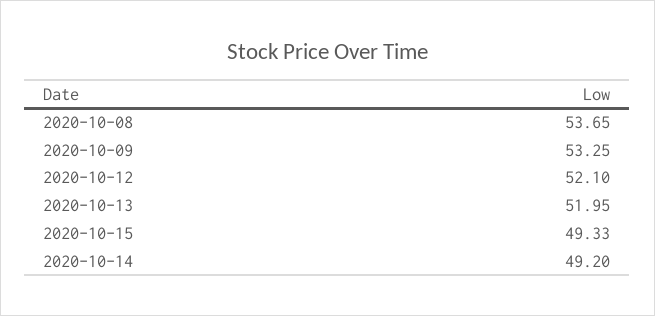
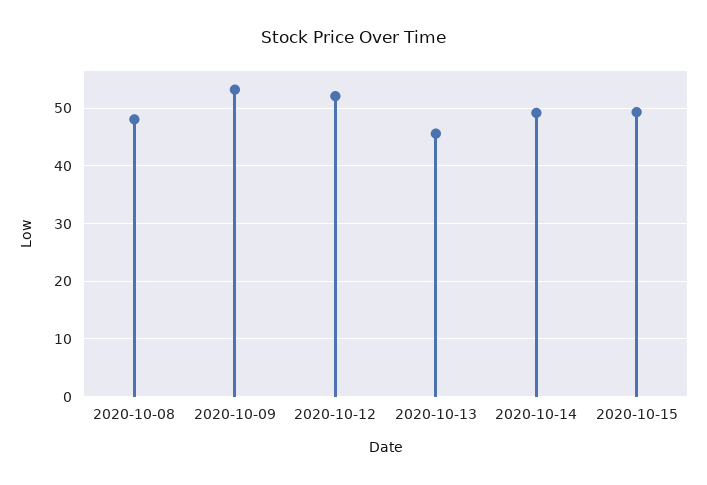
2020-10-08: 53.65 -> 48
2020-10-13: 51.95 -> 46

